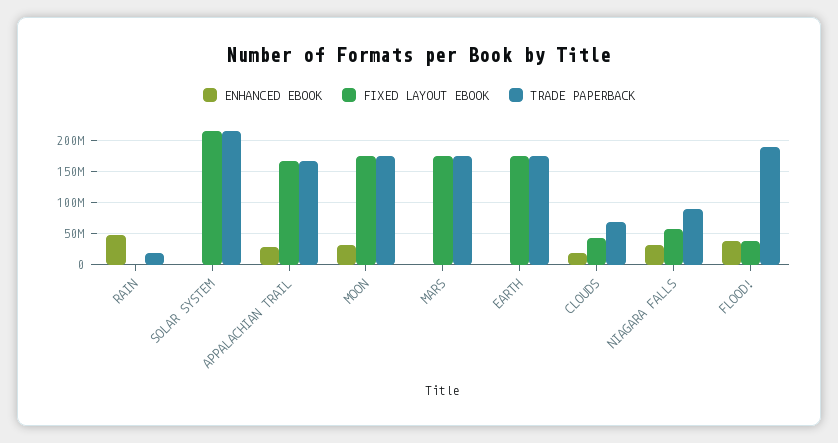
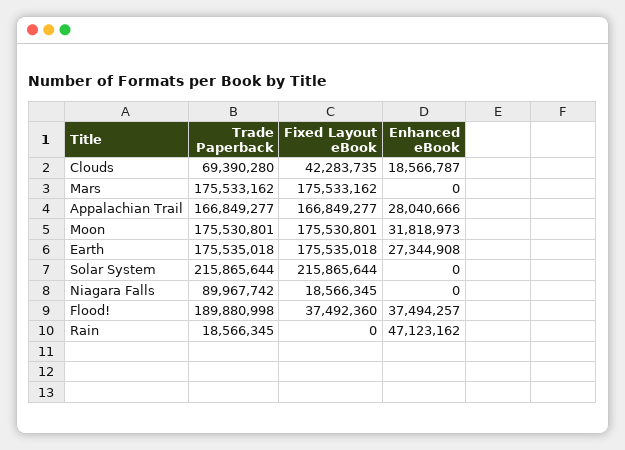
ENHANCED EBOOK, EARTH: 0 -> 27344908
ENHANCED EBOOK, NIAGARA FALLS: 30000000 -> 0
FIXED LAYOUT EBOOK, NIAGARA FALLS: 60000000 -> 18566345

